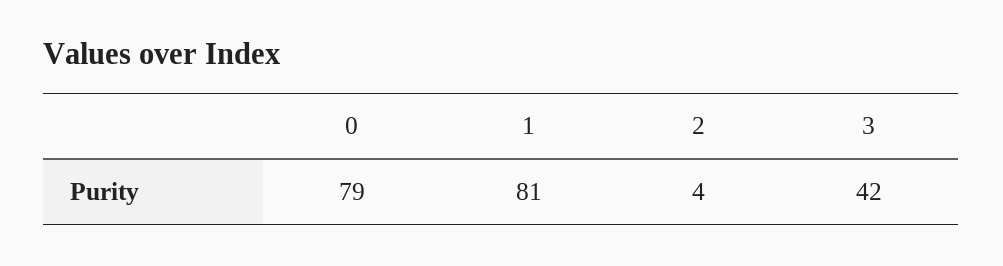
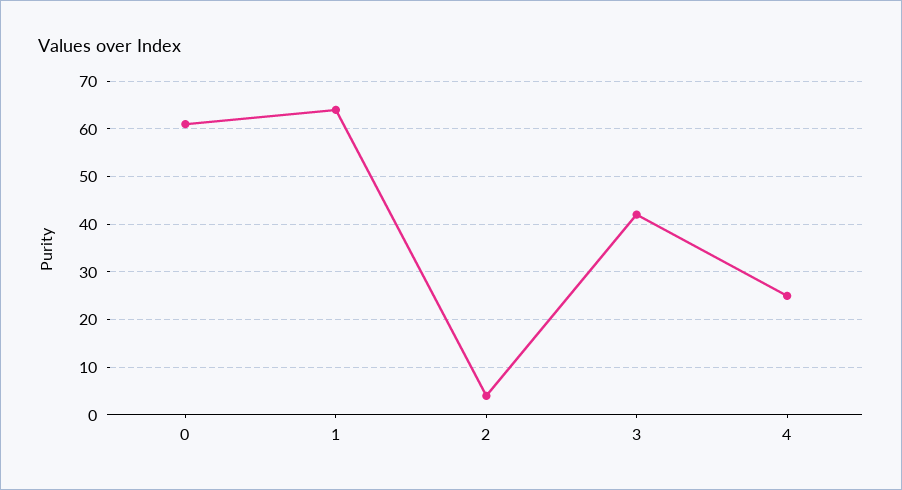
0: 79 -> 60
1: 81 -> 65
4: none -> 25

